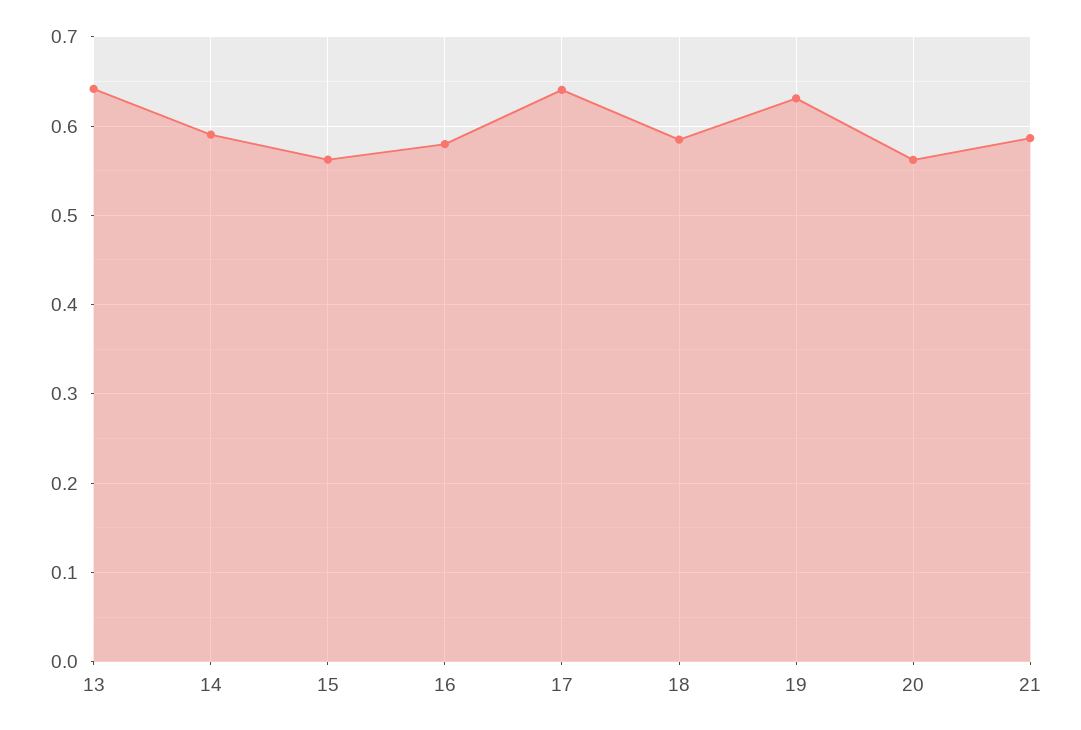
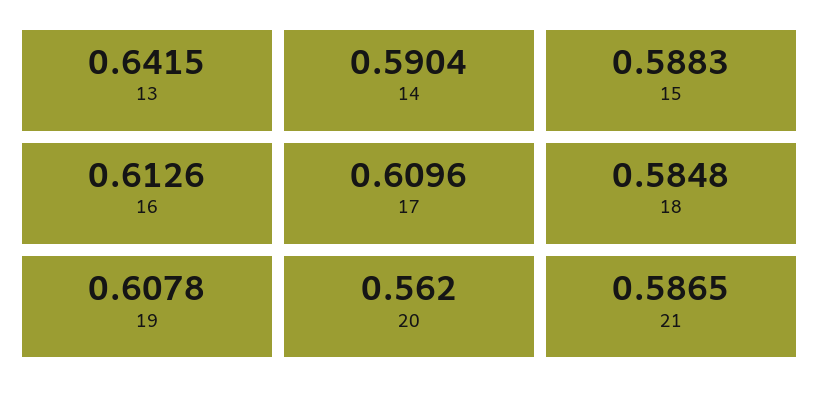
15: 0.56 -> 0.5883
16: 0.58 -> 0.6126
17: 0.64 -> 0.6096
19: 0.63 -> 0.6078

